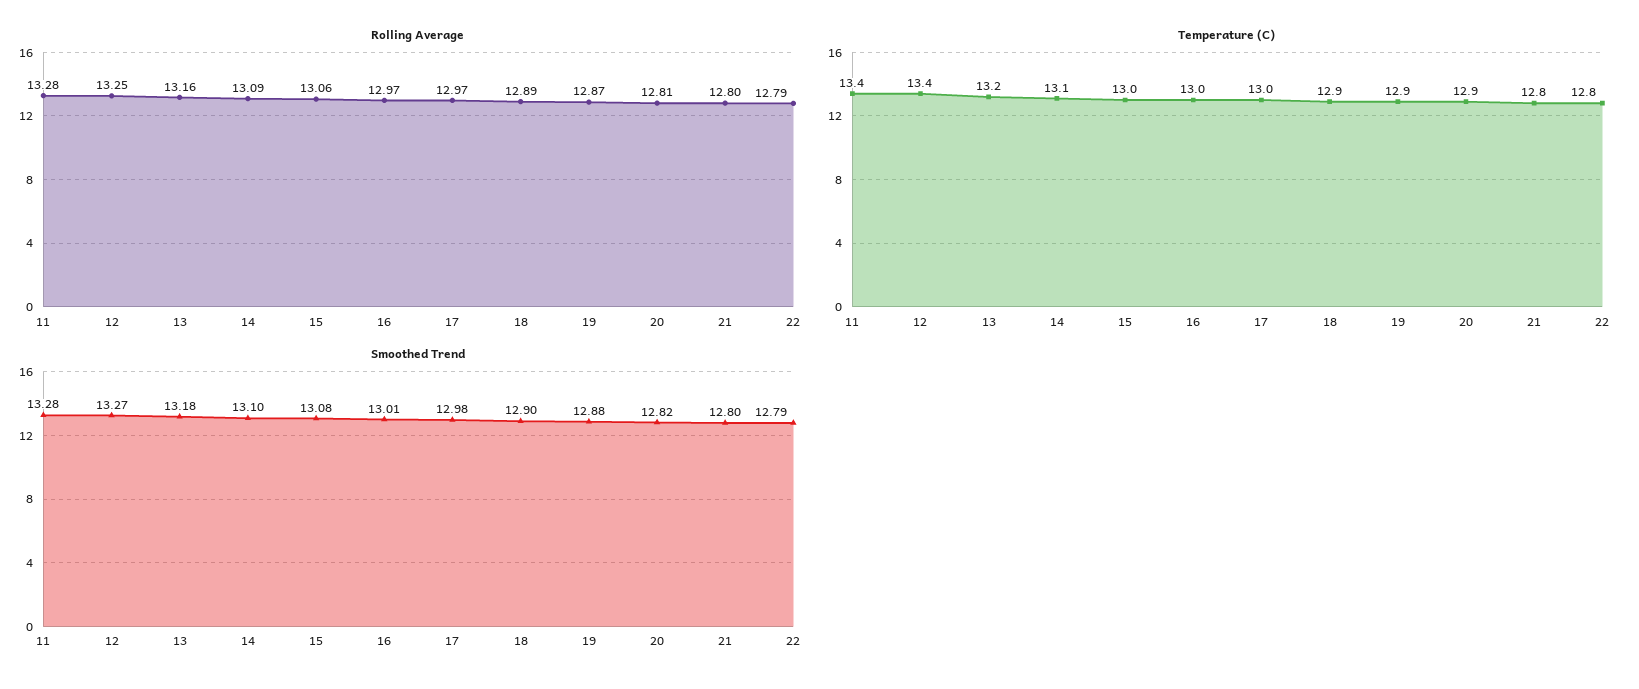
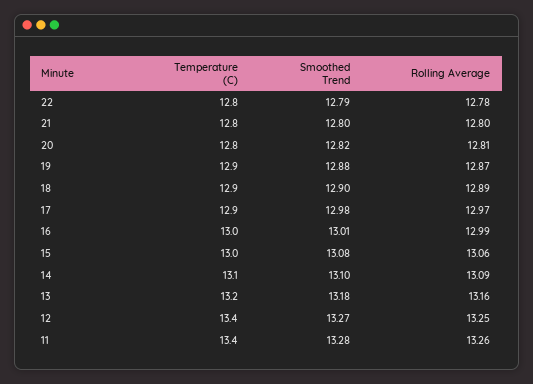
Rolling Average, 11: 13.28 -> 13.26
Rolling Average, 16: 12.97 -> 12.99
Rolling Average, 22: 12.79 -> 12.78
Temperature (C), 17: 13 -> 12.9
Temperature (C), 20: 12.9 -> 12.8

